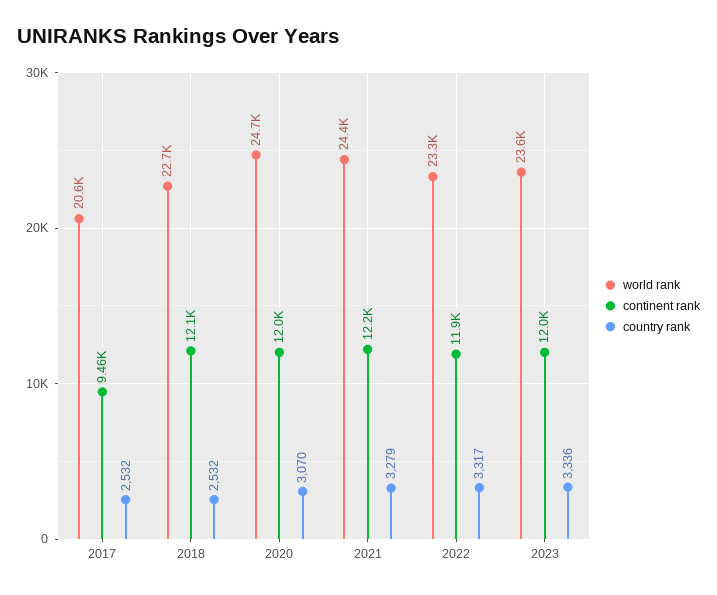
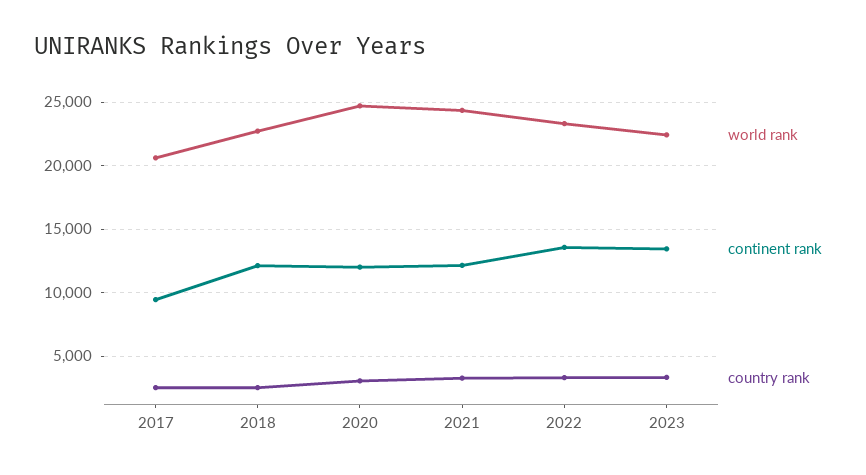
continent rank, 2022: 11900 -> 13500
world rank, 2023: 23600 -> 22500
continent rank, 2023: 12000 -> 13500

